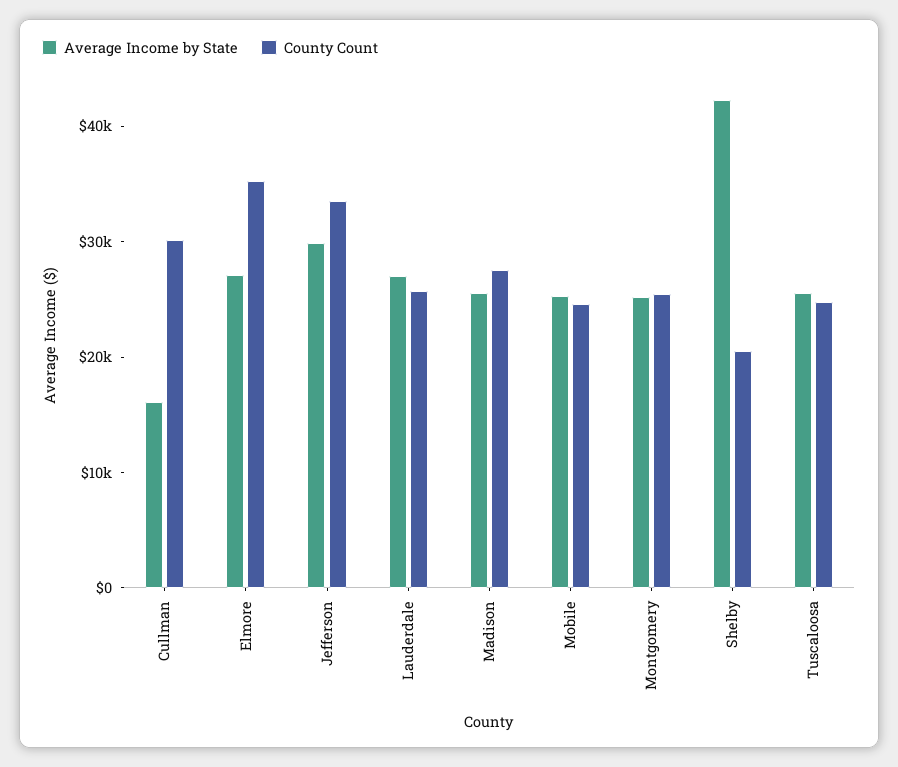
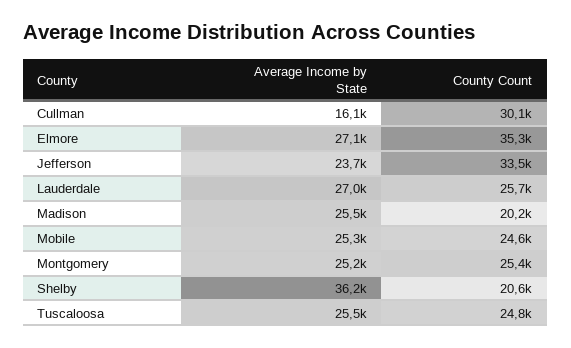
Average Income by State, Jefferson: 30000 -> 23700
County Count, Madison: 28000 -> 20200
Average Income by State, Shelby: 42000 -> 36200

